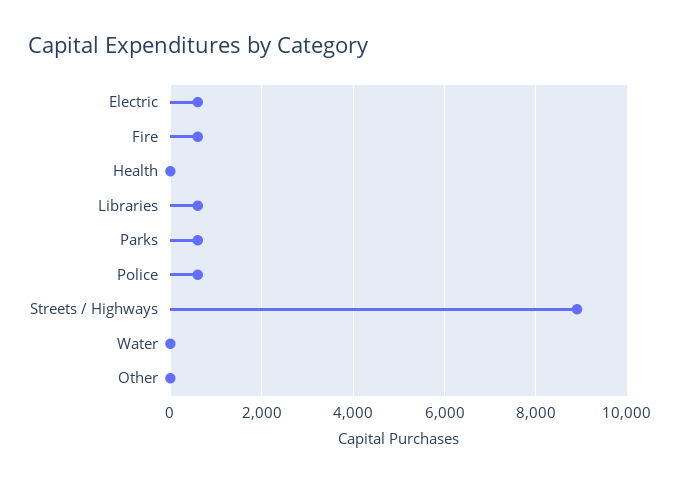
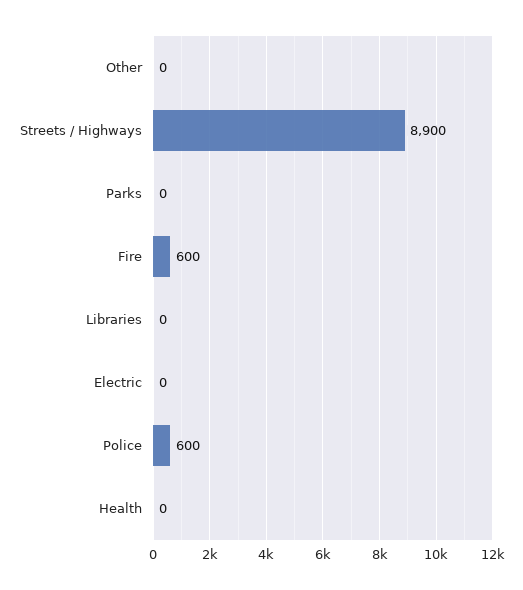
Electric: 600 -> 0
Libraries: 600 -> 0
Parks: 600 -> 0
Water: 0 -> none

